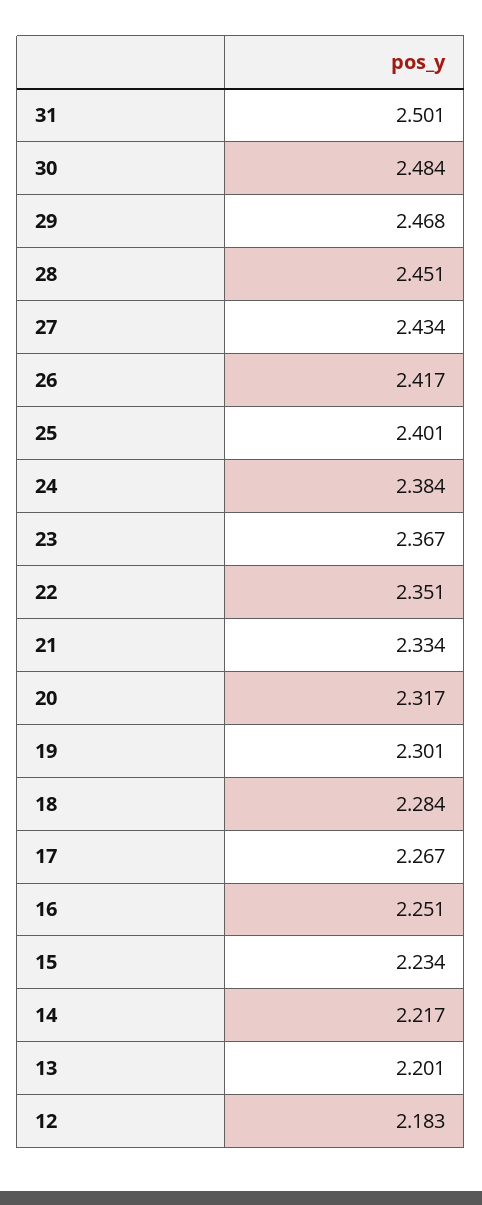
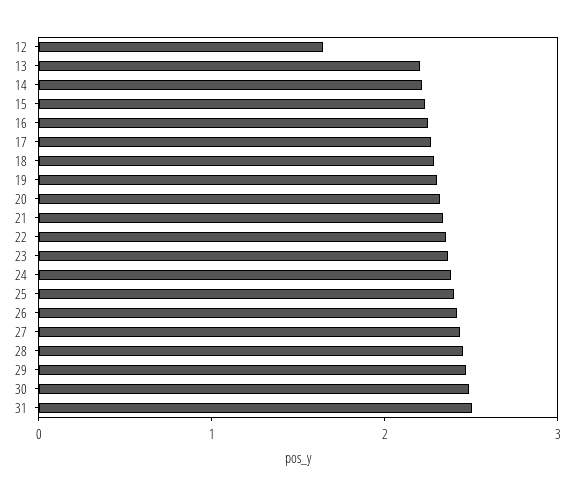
12: 2.183 -> 1.6

